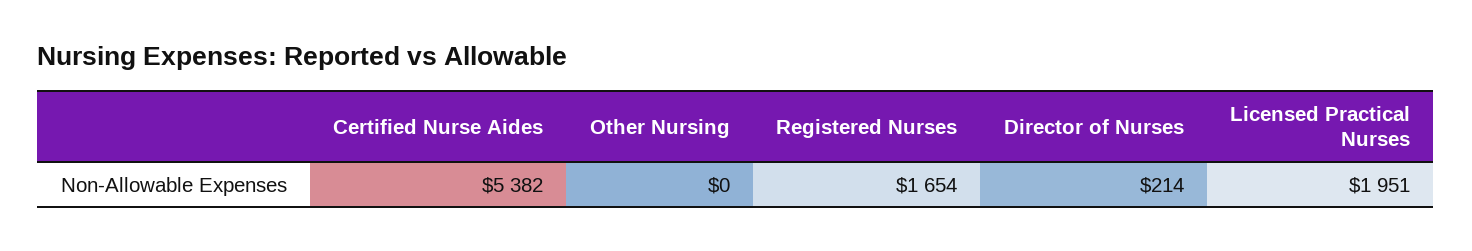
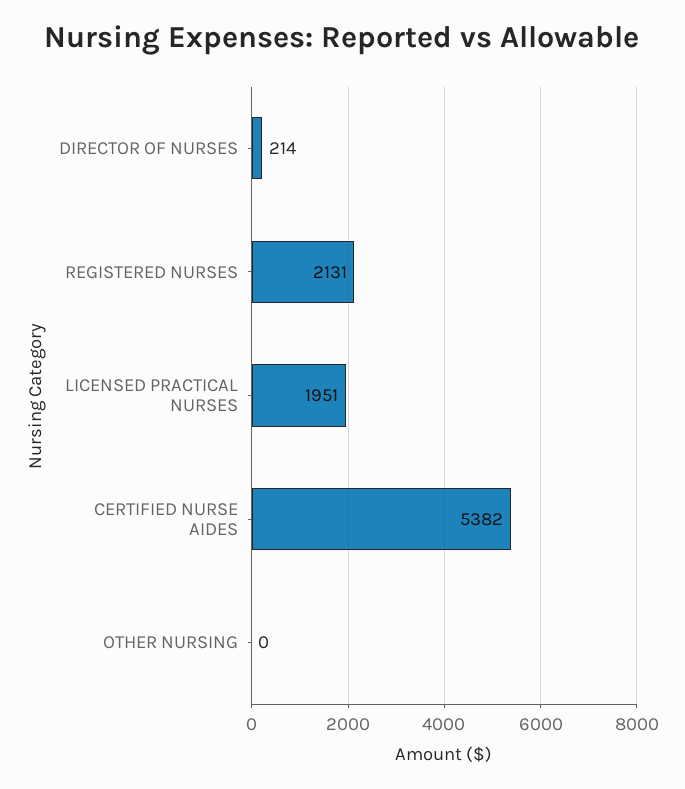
Registered Nurses: 1654 -> 2131

